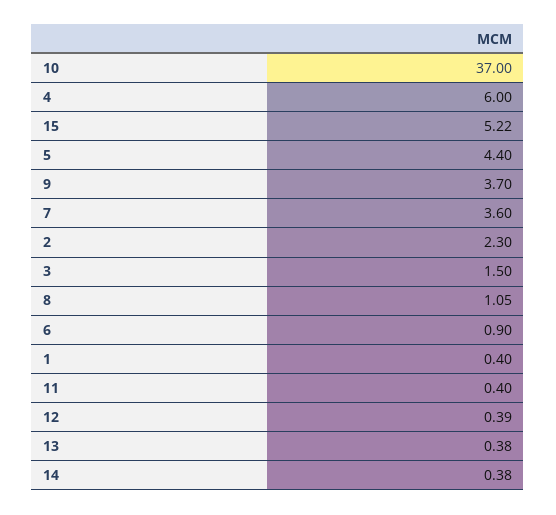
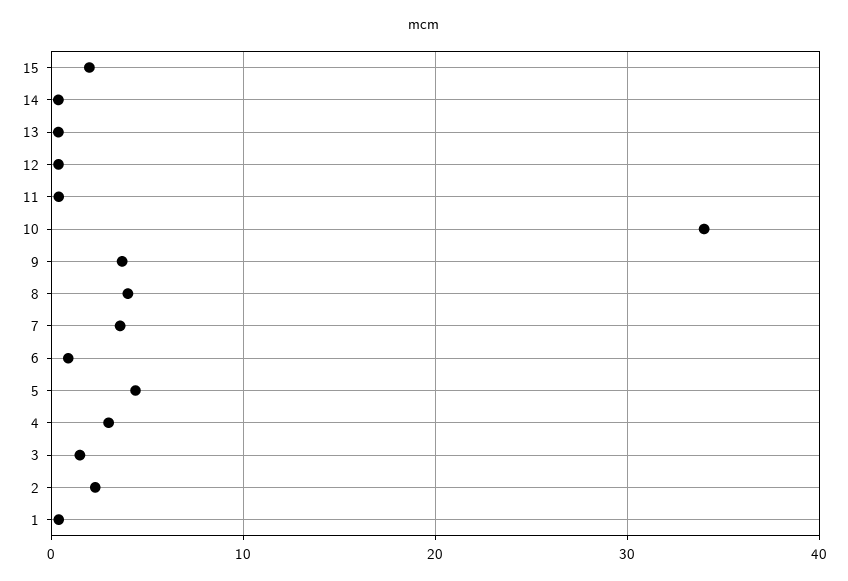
10: 37 -> 34
4: 6 -> 3
15: 5.22 -> 2
8: 1.05 -> 4

